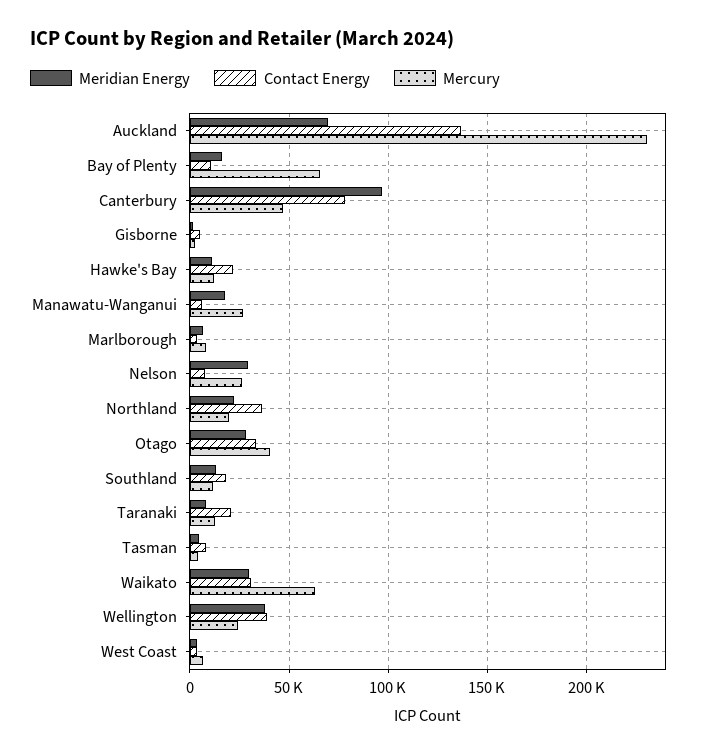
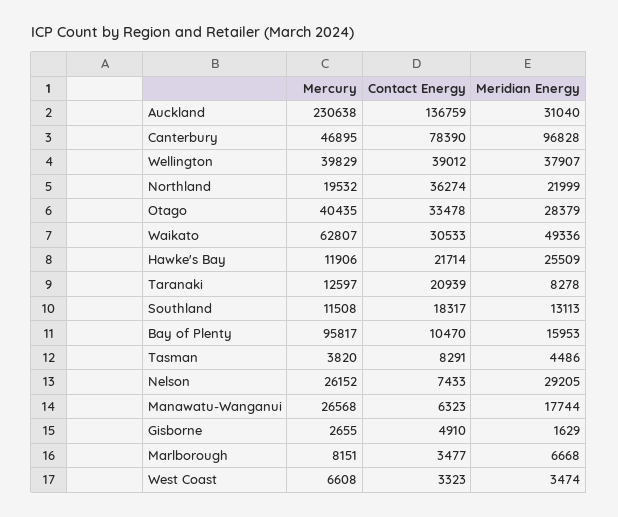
Meridian Energy, Auckland: 70000 -> 31040
Mercury, Bay of Plenty: 65000 -> 95817
Meridian Energy, Hawke's Bay: 10000 -> 25509
Meridian Energy, Waikato: 30000 -> 49336
Mercury, Wellington: 25000 -> 39829

